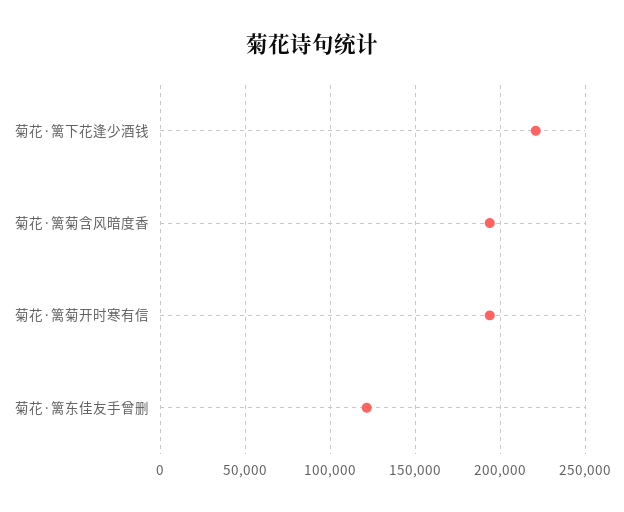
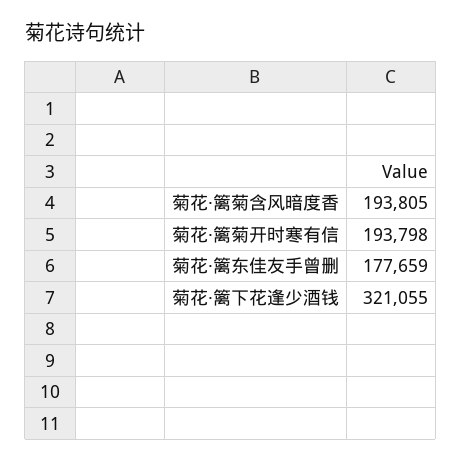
菊花·篱下花逢少酒钱: 220000 -> 321055
菊花·篱东佳友手曾删: 120000 -> 177659

